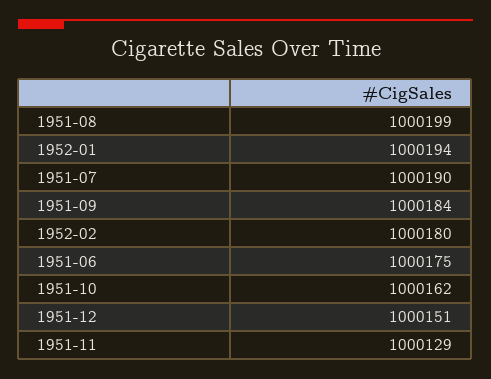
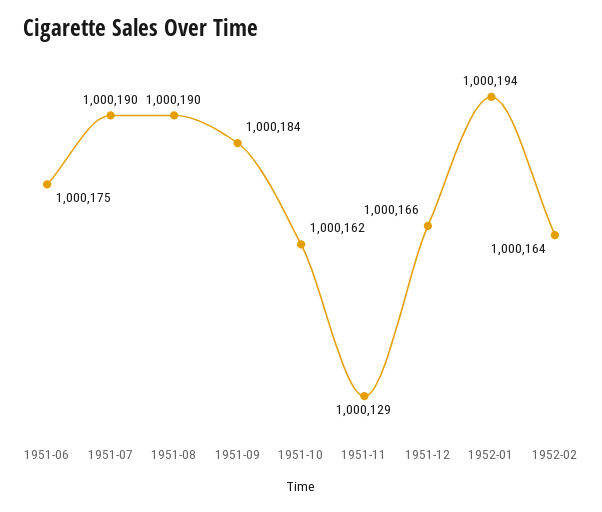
1951-08: 1000199 -> 1000190
1952-02: 1000180 -> 1000164
1951-12: 1000151 -> 1000166

